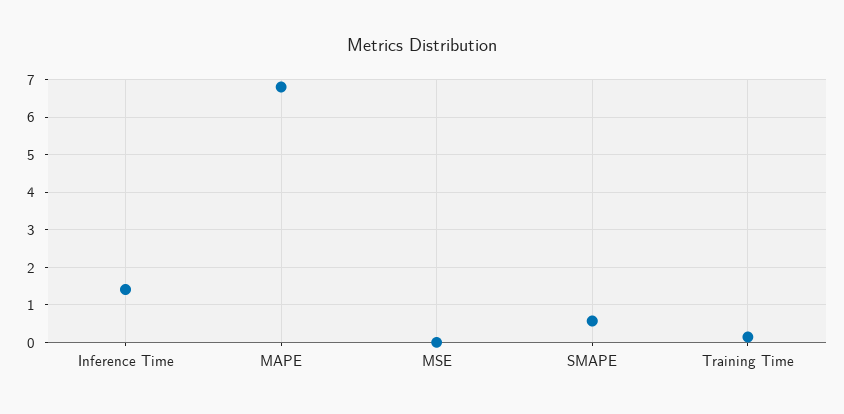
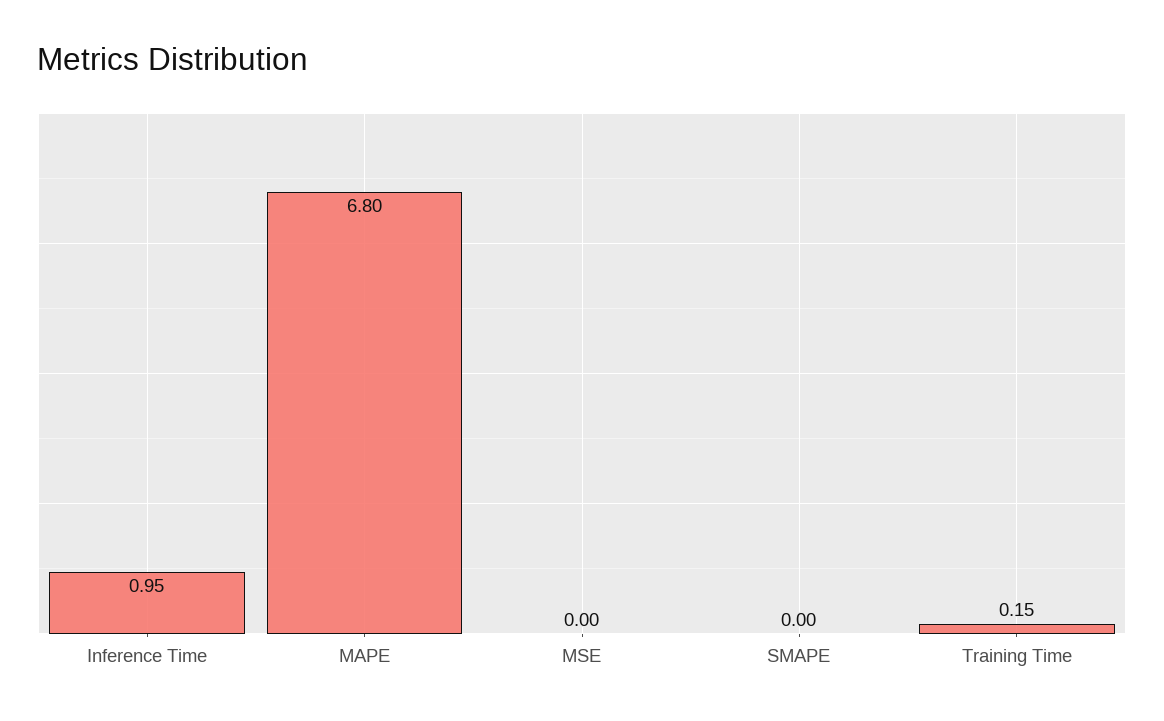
Inference Time: 1.4 -> 0.95
SMAPE: 0.6 -> 0

